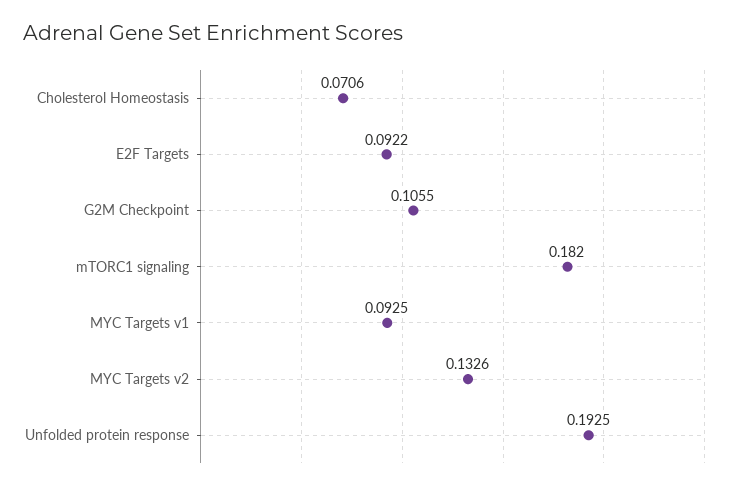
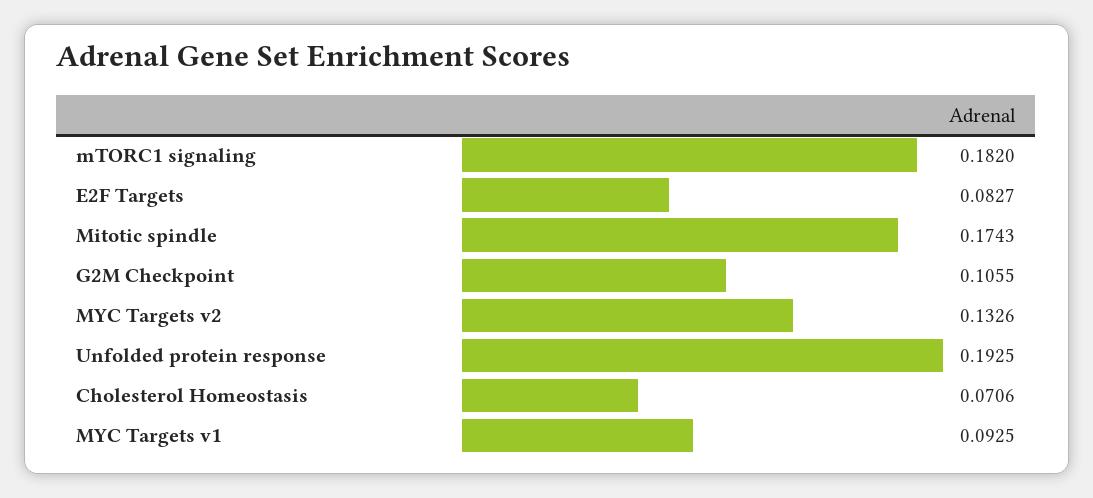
E2F Targets: 0.0922 -> 0.0827
Mitotic spindle: none -> 0.1743

